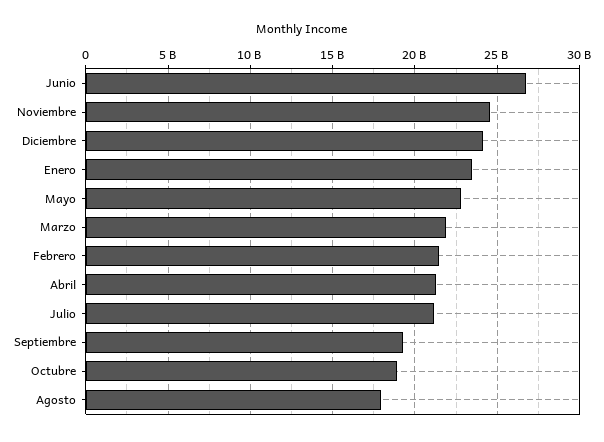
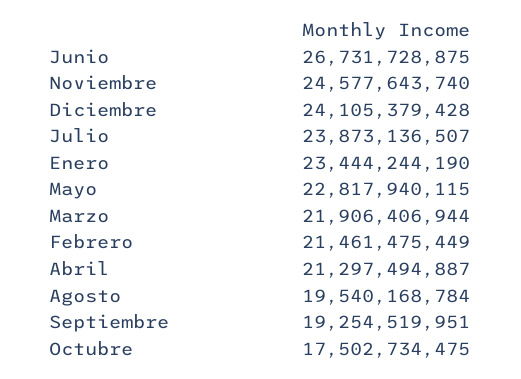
Julio: 21000000000 -> 23873136507
Octubre: 19000000000 -> 17502734475
Agosto: 18000000000 -> 19540168784

